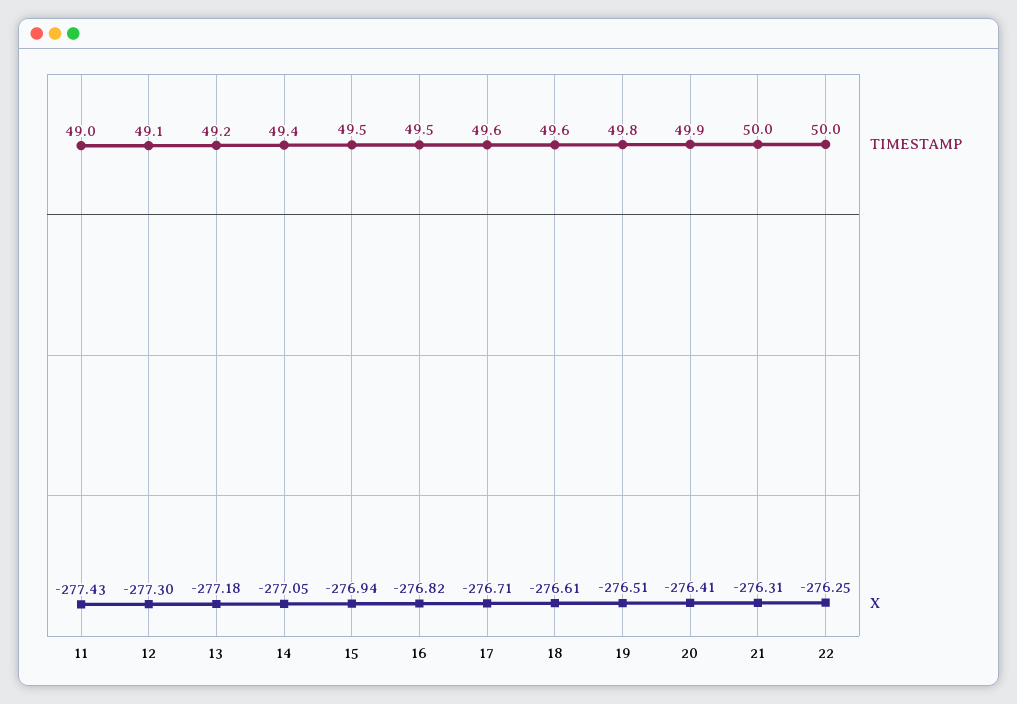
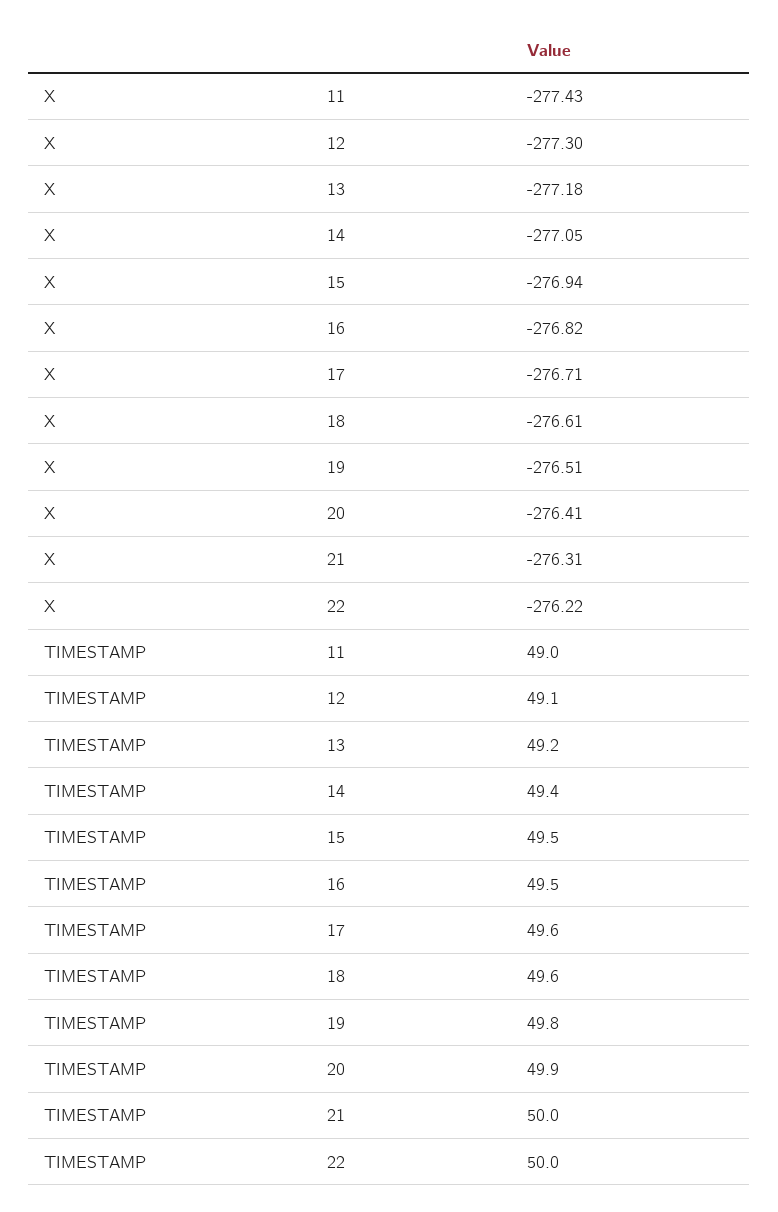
X, 22: -276.25 -> -276.22

